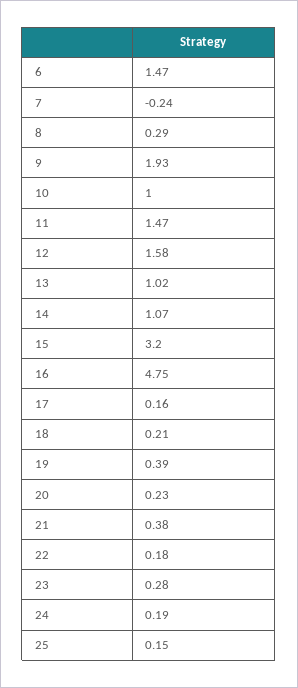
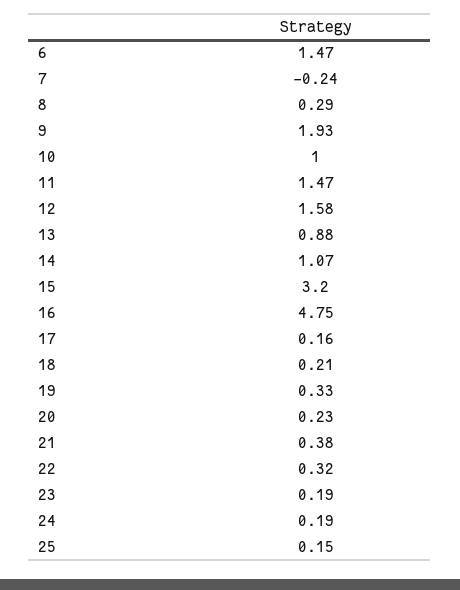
13: 1.02 -> 0.88
19: 0.39 -> 0.33
22: 0.18 -> 0.32
23: 0.28 -> 0.19

